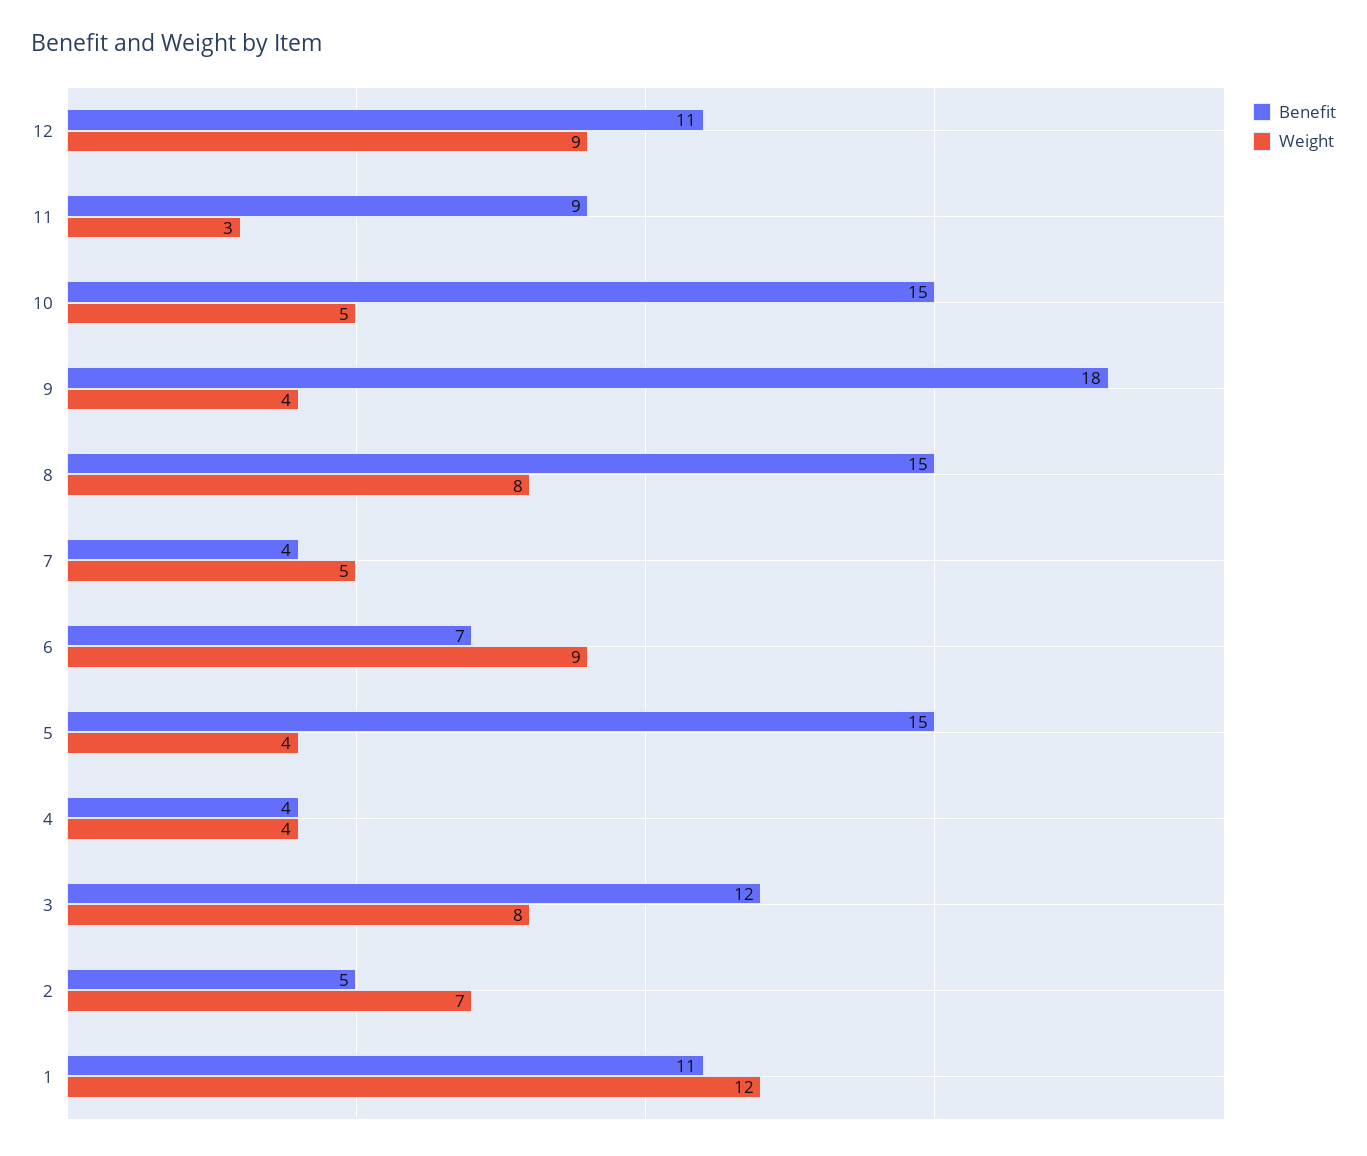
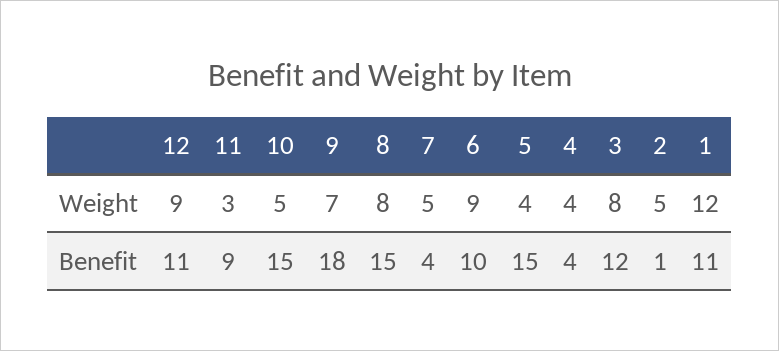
Weight, 9: 4 -> 7
Benefit, 6: 7 -> 10
Benefit, 2: 5 -> 1
Weight, 2: 7 -> 5

